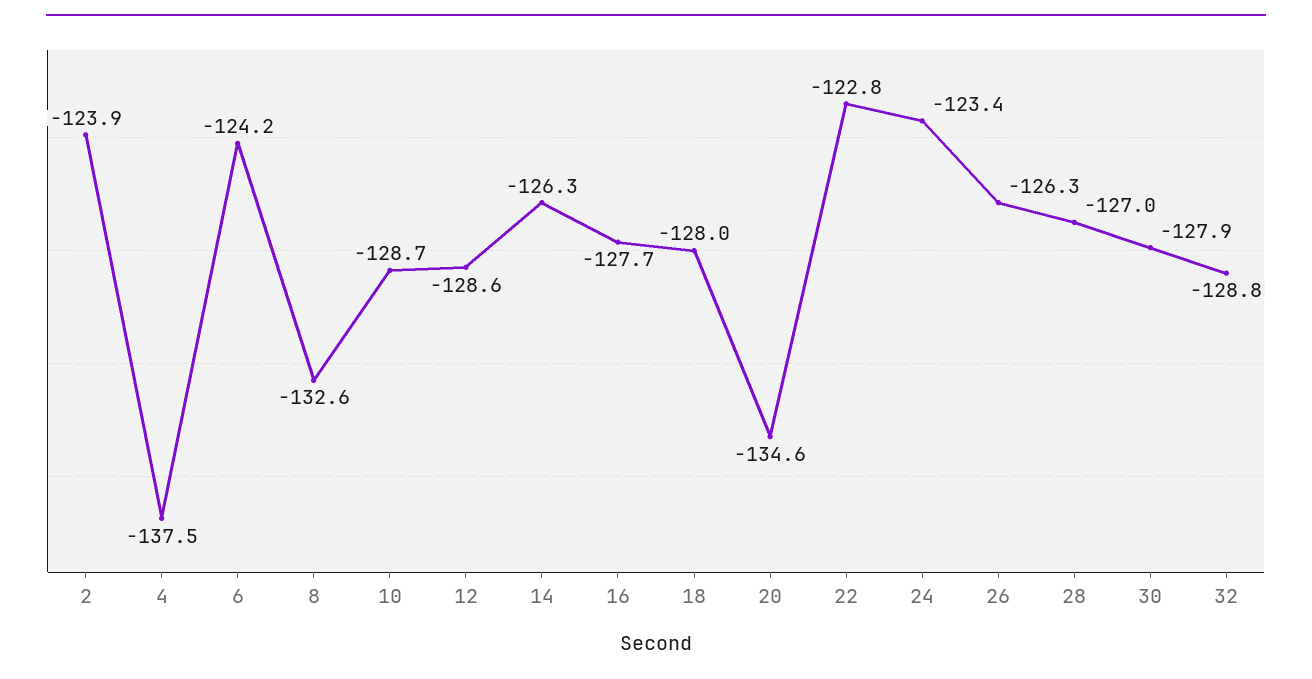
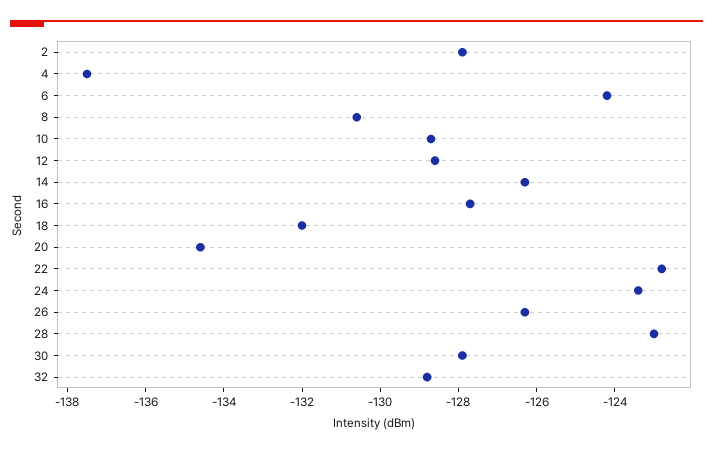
2: -123.9 -> -128
8: -132.6 -> -130.5
18: -128 -> -132
28: -127 -> -123

